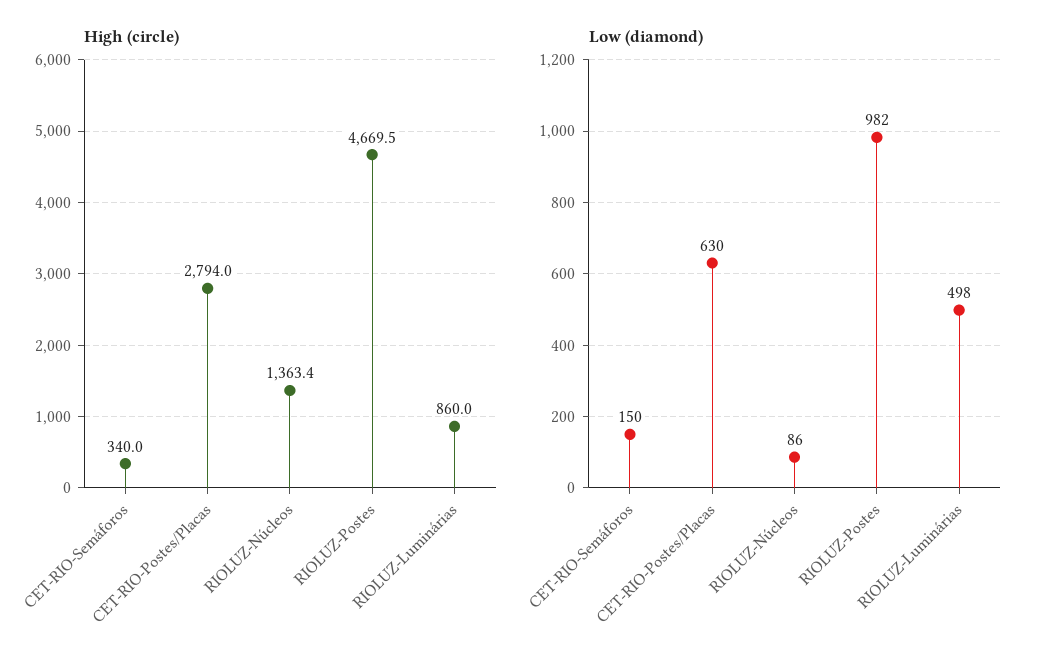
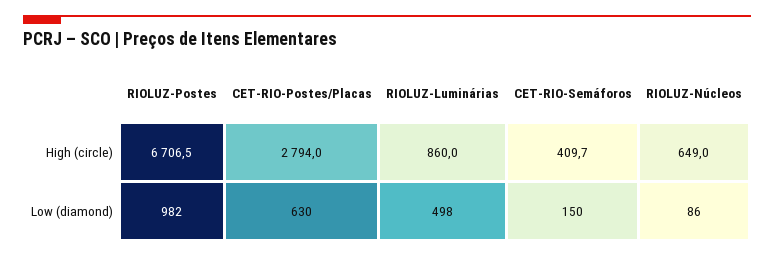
High (circle), CET-RIO-Semáforos: 340 -> 409.7
High (circle), RIOLUZ-Núcleos: 1363.4 -> 649
High (circle), RIOLUZ-Postes: 4669.5 -> 6706.5

